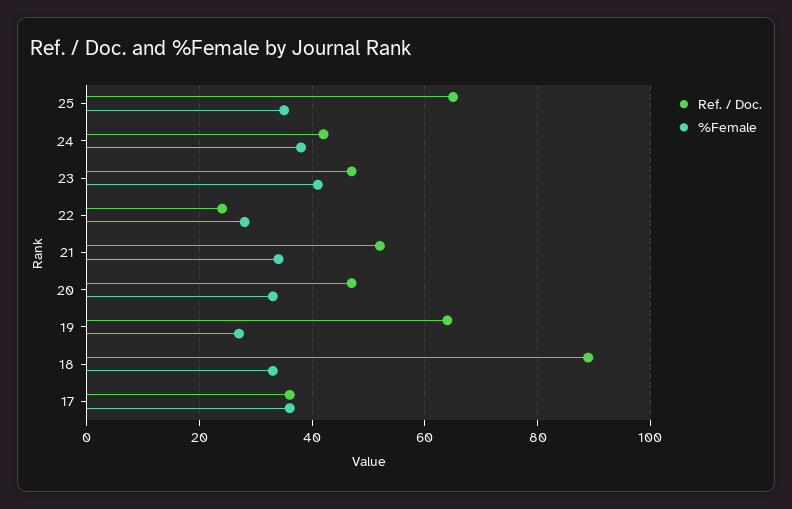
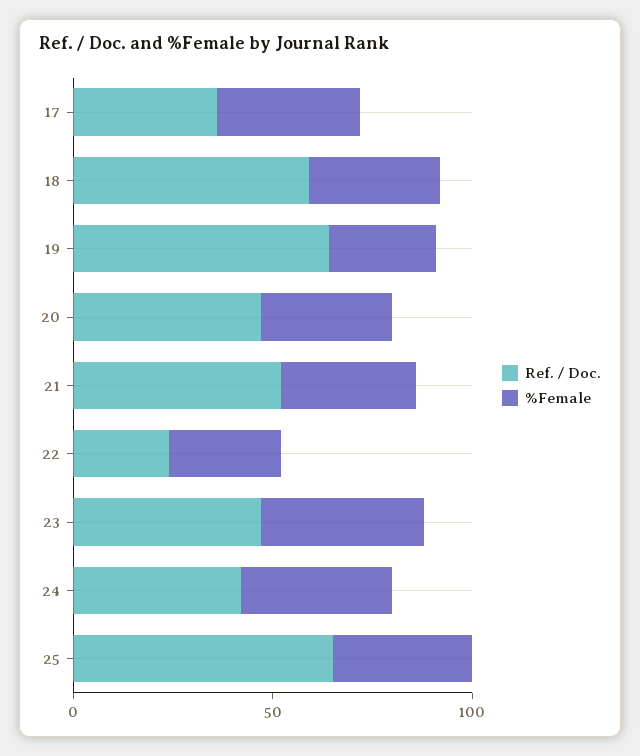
Ref. / Doc., 18: 90 -> 60

